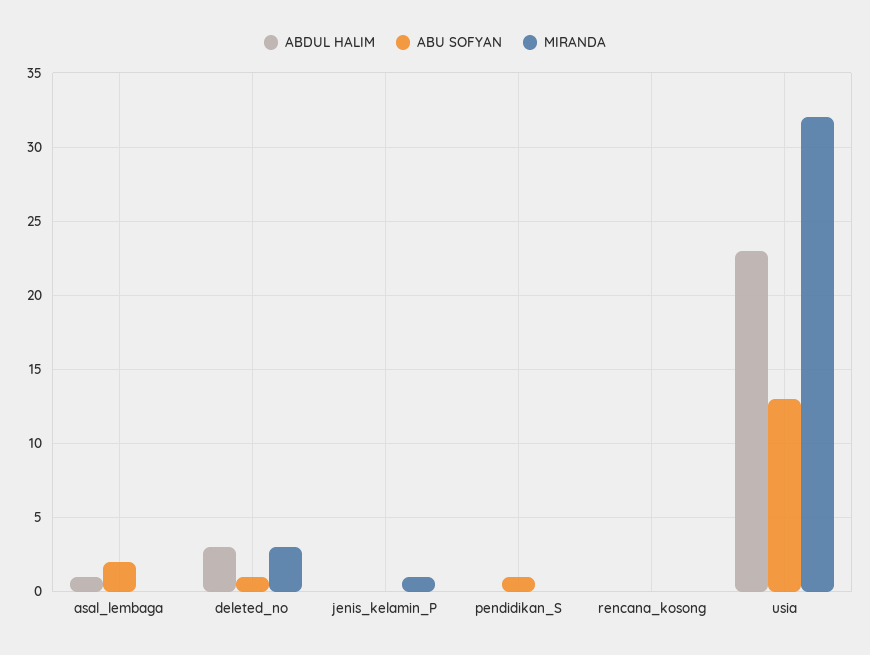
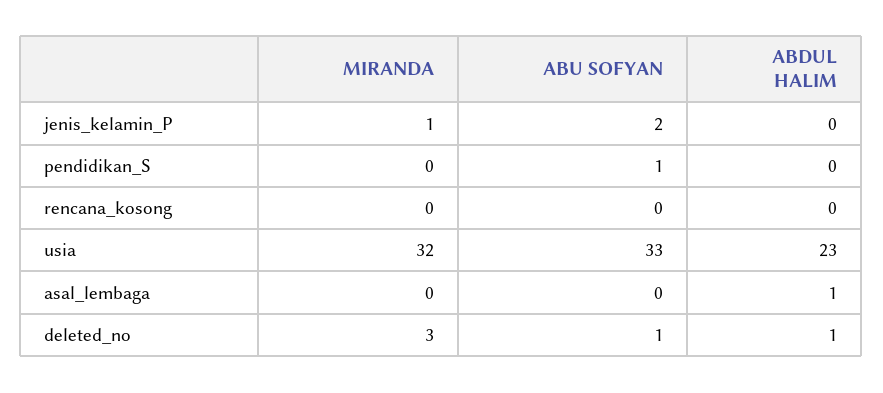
ABU SOFYAN, asal_lembaga: 2 -> 0
ABDUL HALIM, deleted_no: 3 -> 1
ABU SOFYAN, jenis_kelamin_P: 0 -> 2
ABU SOFYAN, usia: 13 -> 33

